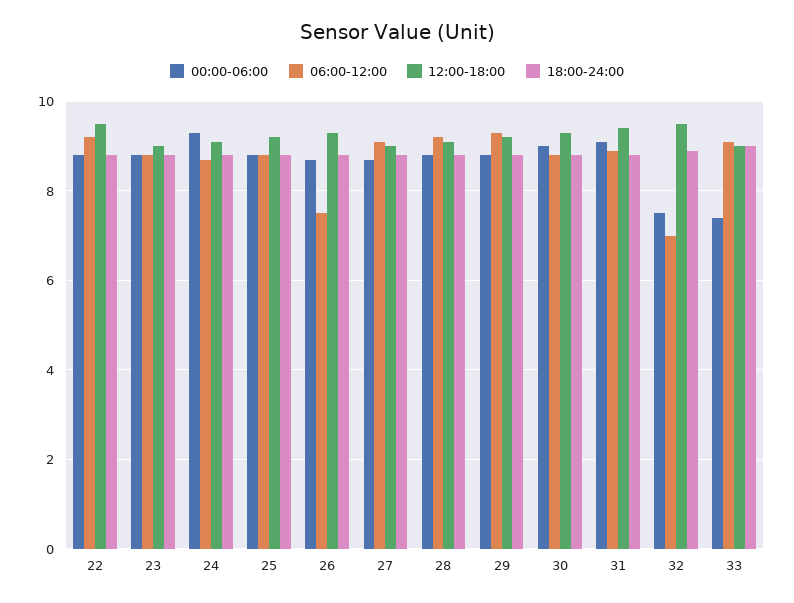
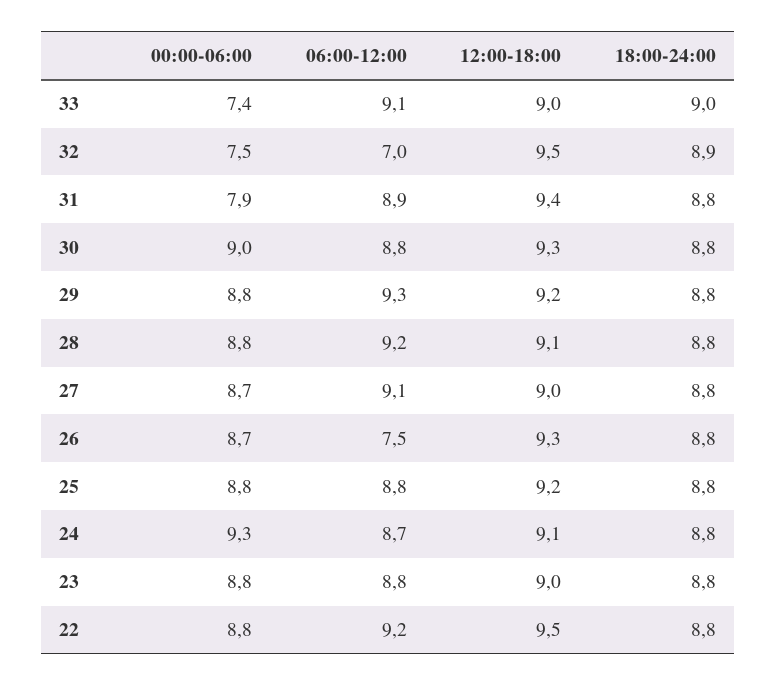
00:00-06:00, 31: 9 -> 7.9

